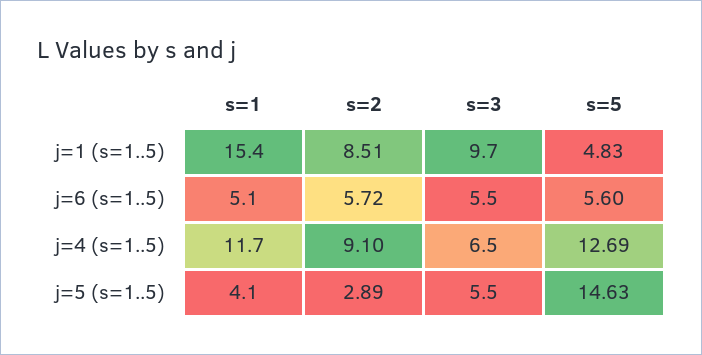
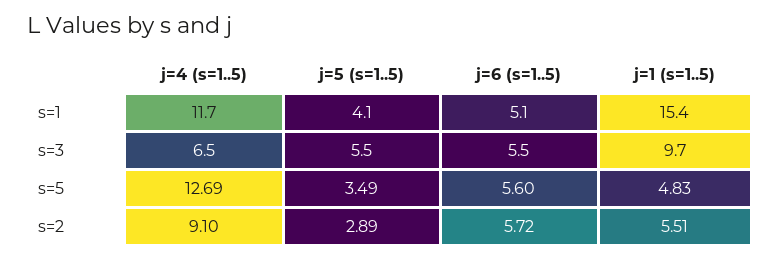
s=2, j=1 (s=1..5): 8.51 -> 5.51
s=5, j=5 (s=1..5): 14.63 -> 3.49

